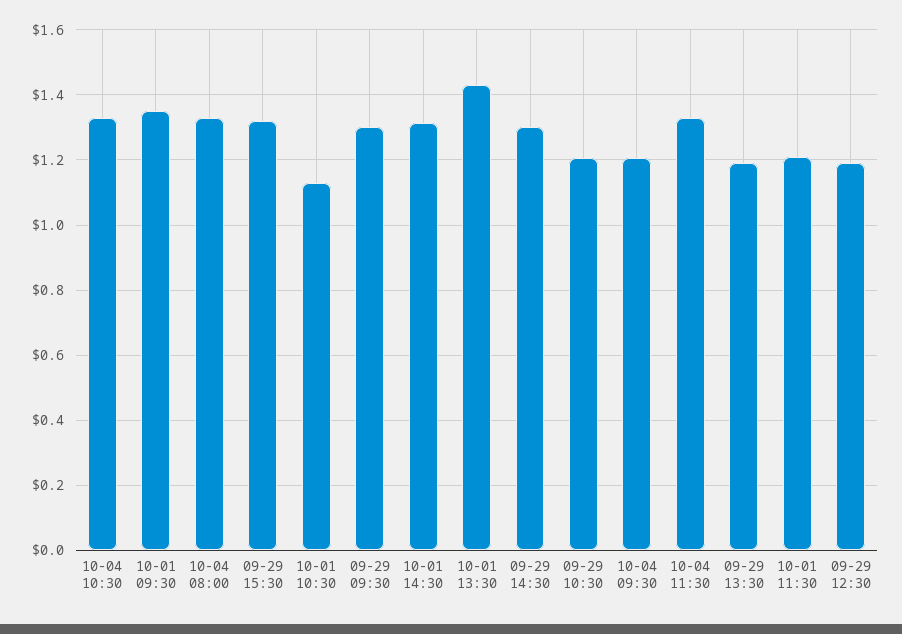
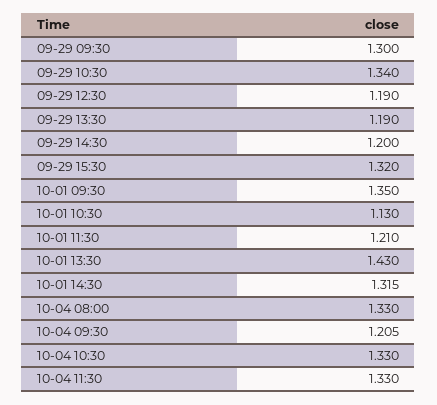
09-29 14:30: 1.3 -> 1.2
09-29 10:30: 1.2 -> 1.34

